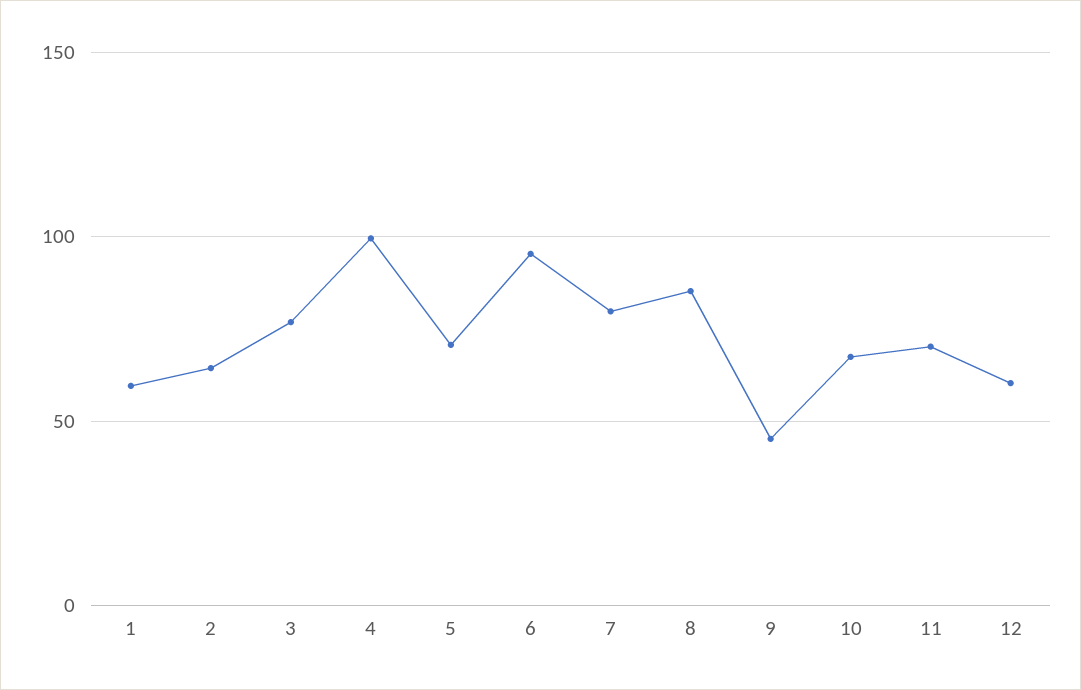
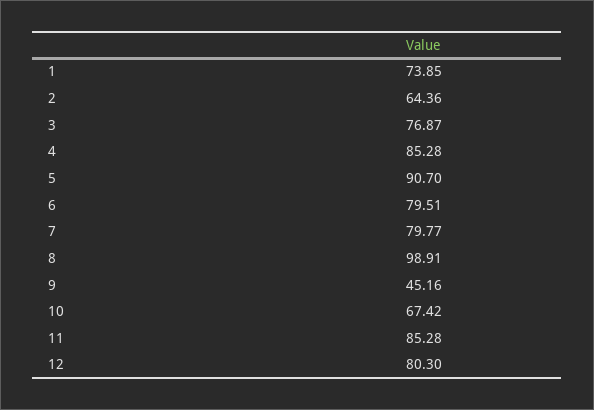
1: 60 -> 73.85
4: 100 -> 85.28
5: 70 -> 90.7
6: 95 -> 79.51
8: 85 -> 98.91
11: 70 -> 85.28
12: 60 -> 80.3

